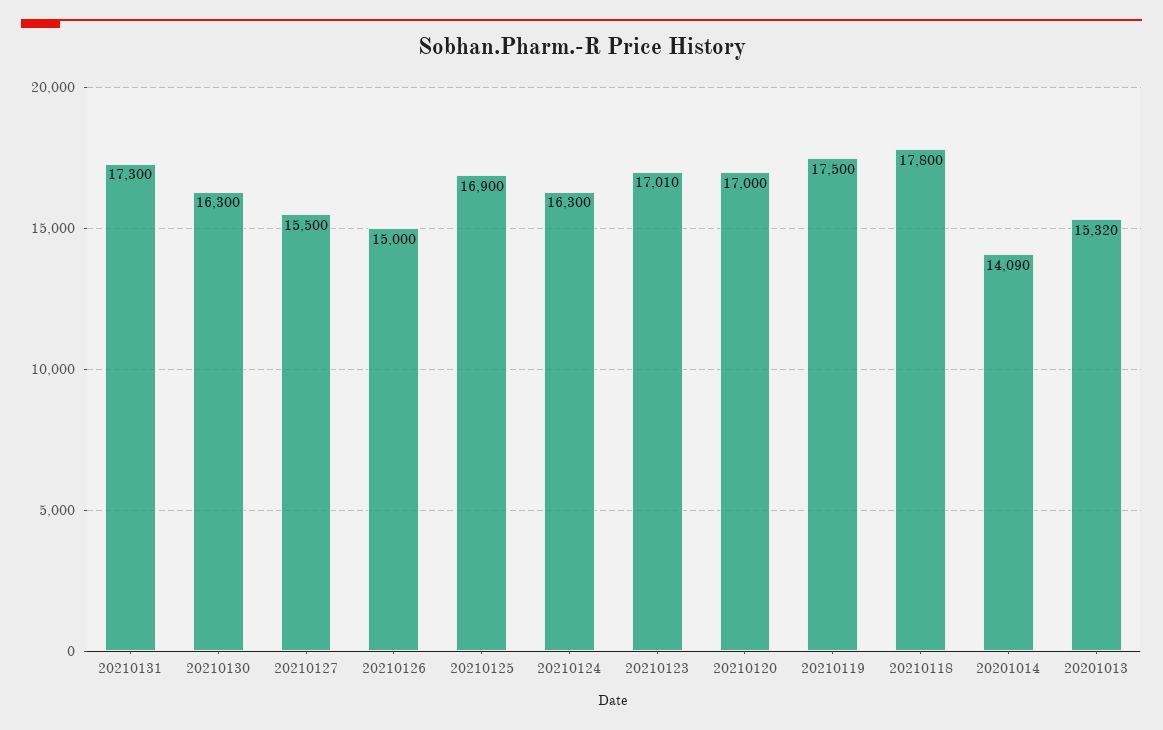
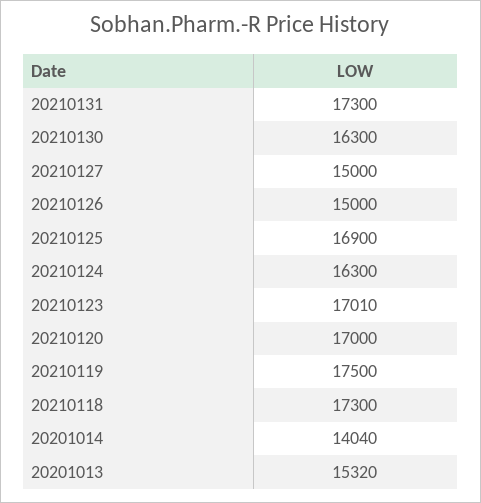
20210127: 15500 -> 15000
20210118: 17800 -> 17300
20201014: 14090 -> 14040

